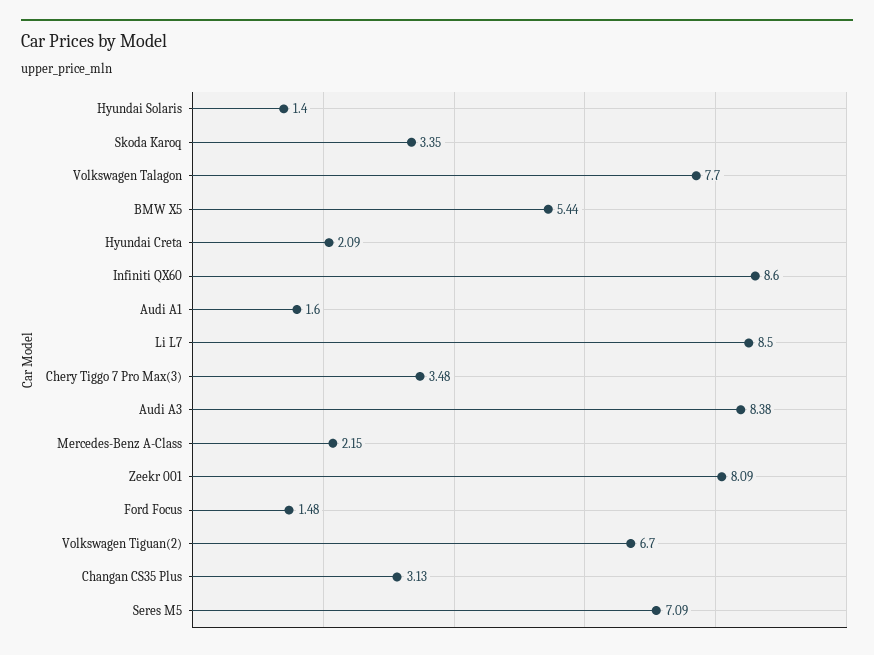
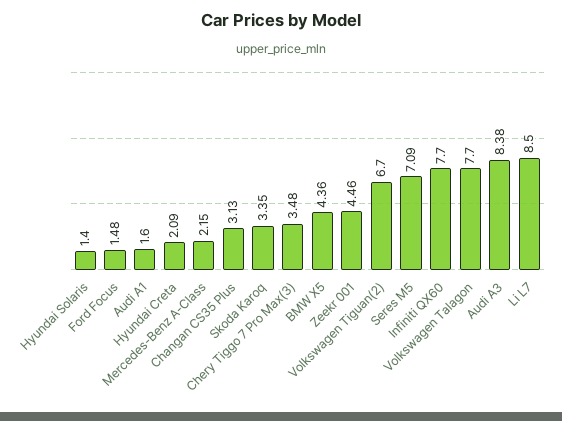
BMW X5: 5.44 -> 4.36
Infiniti QX60: 8.6 -> 7.7
Zeekr 001: 8.09 -> 4.46

